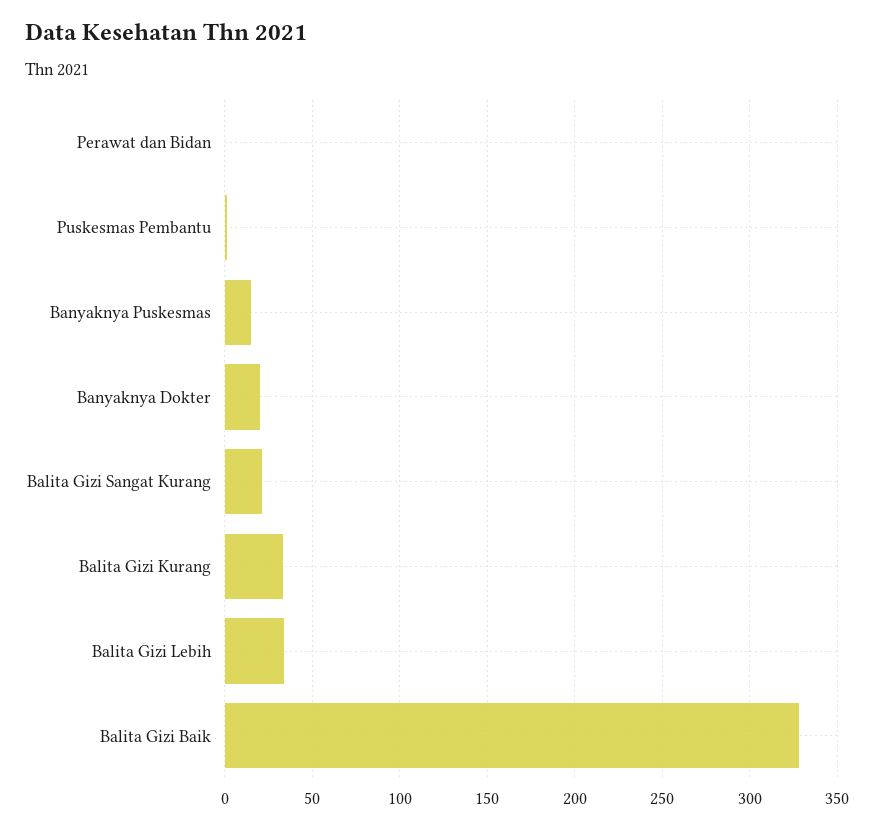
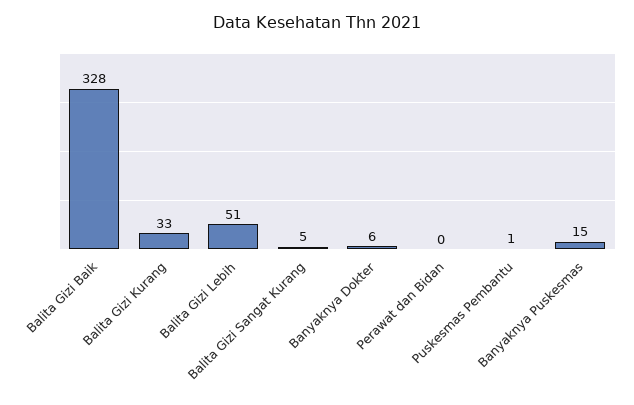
Banyaknya Dokter: 20 -> 6
Balita Gizi Sangat Kurang: 20 -> 5
Balita Gizi Lebih: 35 -> 51

